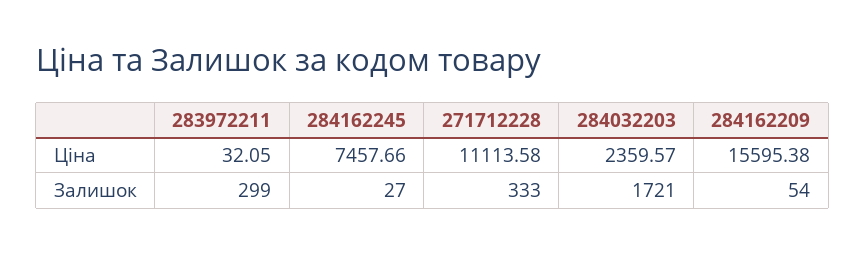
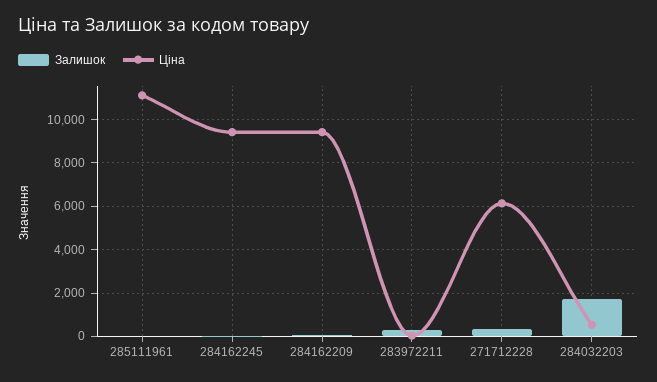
Ціна, 284162245: 7457.66 -> 9500
Ціна, 271712228: 11113.58 -> 6000
Ціна, 284032203: 2359.57 -> 500
Ціна, 284162209: 15595.38 -> 9500
Залишок, 285111961: none -> 0
Ціна, 285111961: none -> 11000

